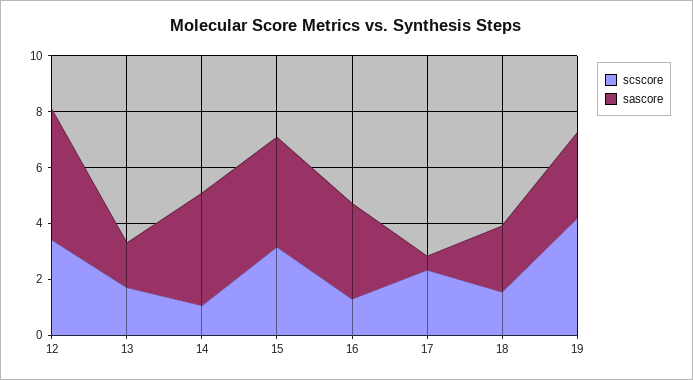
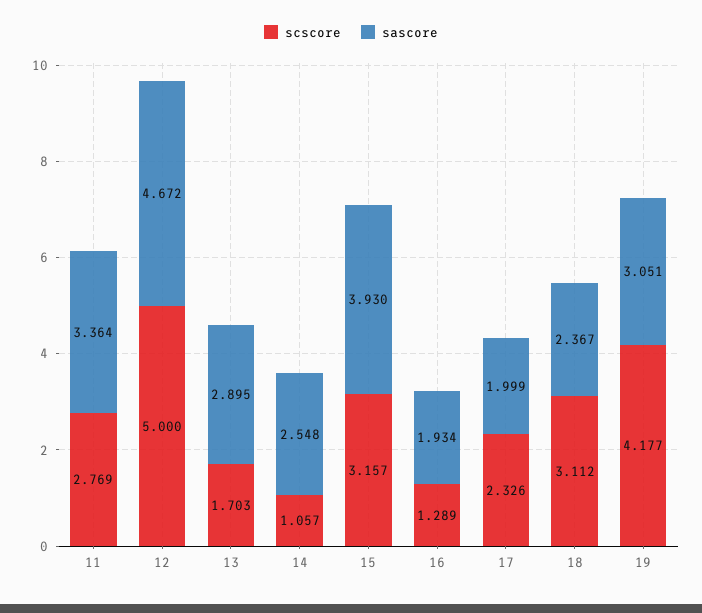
scscore, 12: 3.5 -> 5
sascore, 13: 1.5 -> 2.895
sascore, 14: 4 -> 2.548
sascore, 16: 3.5 -> 1.934
sascore, 17: 0.5 -> 1.999
scscore, 18: 1.5 -> 3.112
scscore, 11: none -> 2.769
sascore, 11: none -> 3.364

